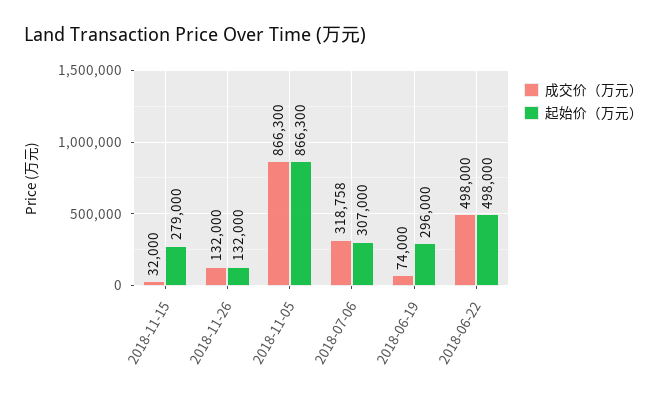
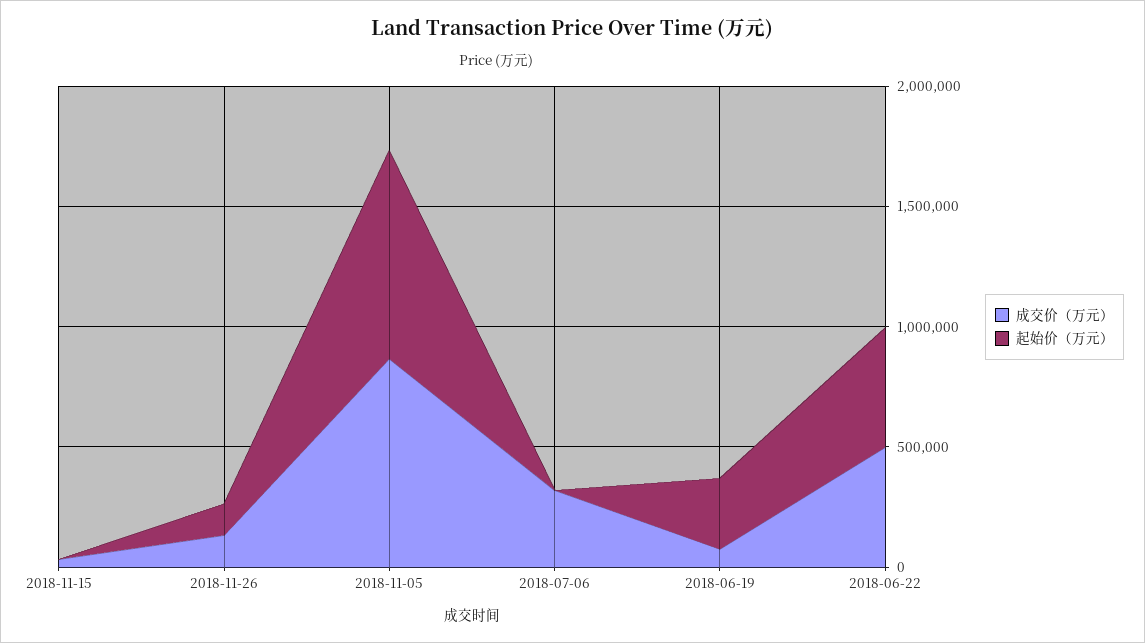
起始价（万元）, 2018-11-15: 279000 -> 0
起始价（万元）, 2018-07-06: 307000 -> 0

